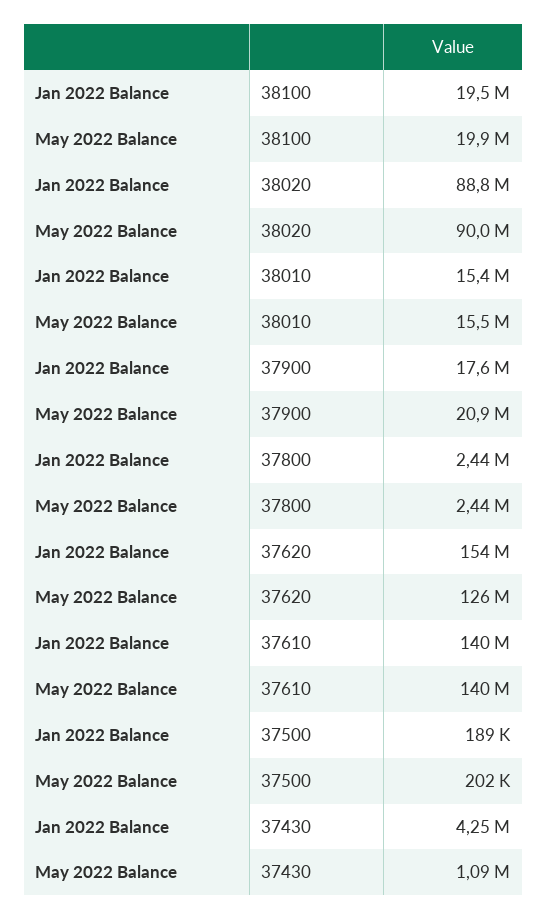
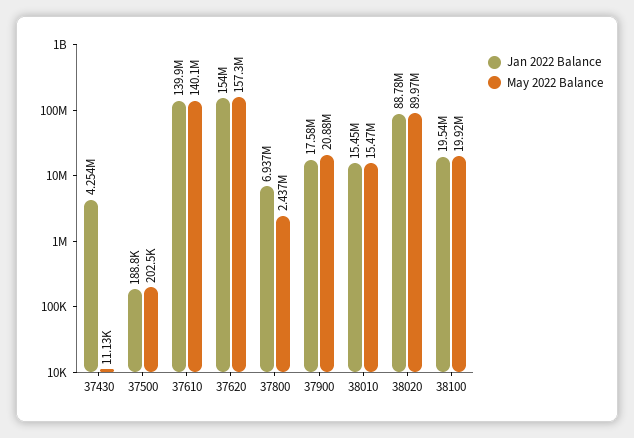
Jan 2022 Balance, 37800: 2440000 -> 6937000
May 2022 Balance, 37620: 126000000 -> 157300000
May 2022 Balance, 37430: 1090000 -> 11130

